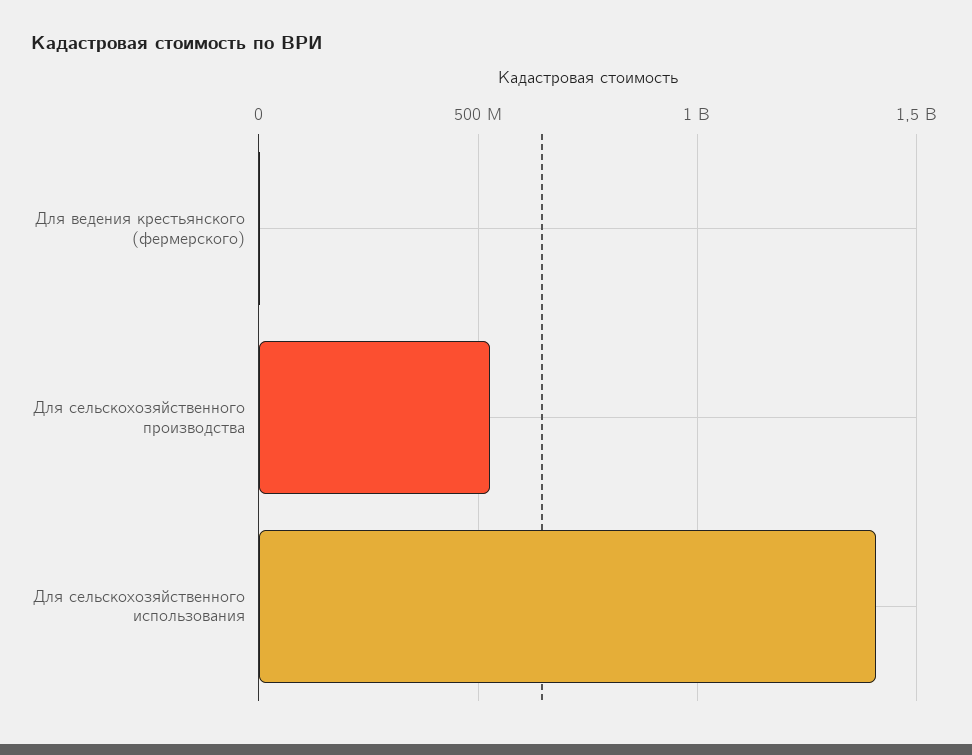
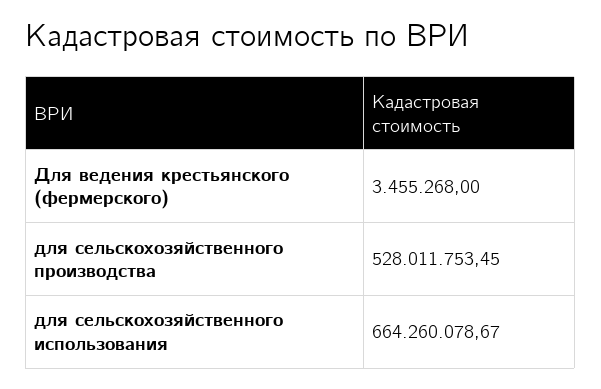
Для сельскохозяйственного использования: 1400000000 -> 664260078.67

